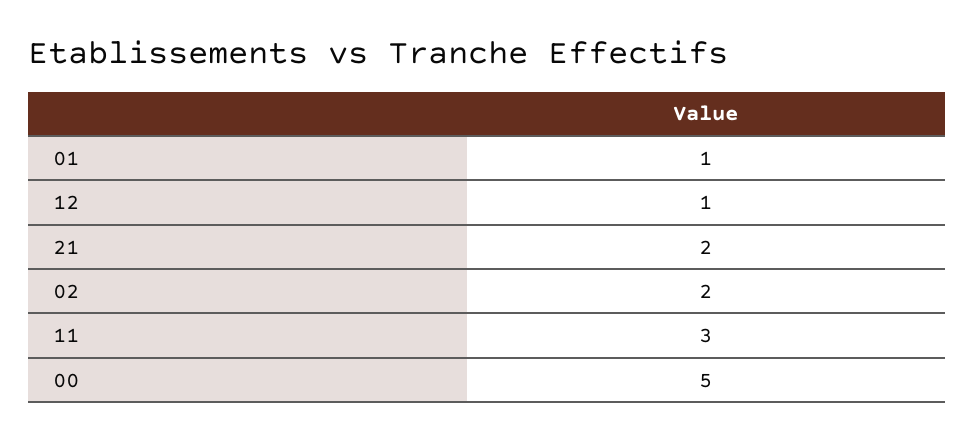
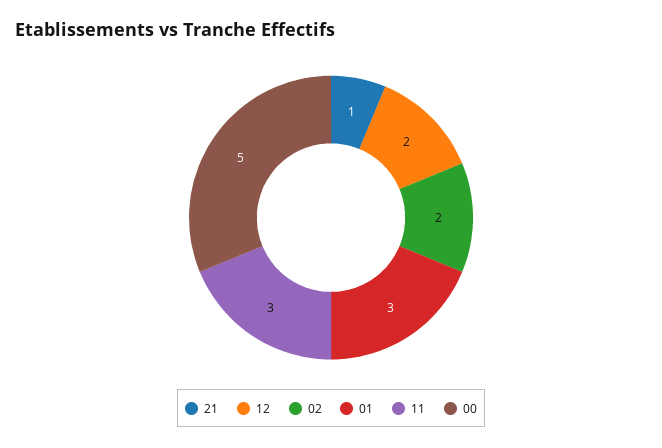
01: 1 -> 3
12: 1 -> 2
21: 2 -> 1

